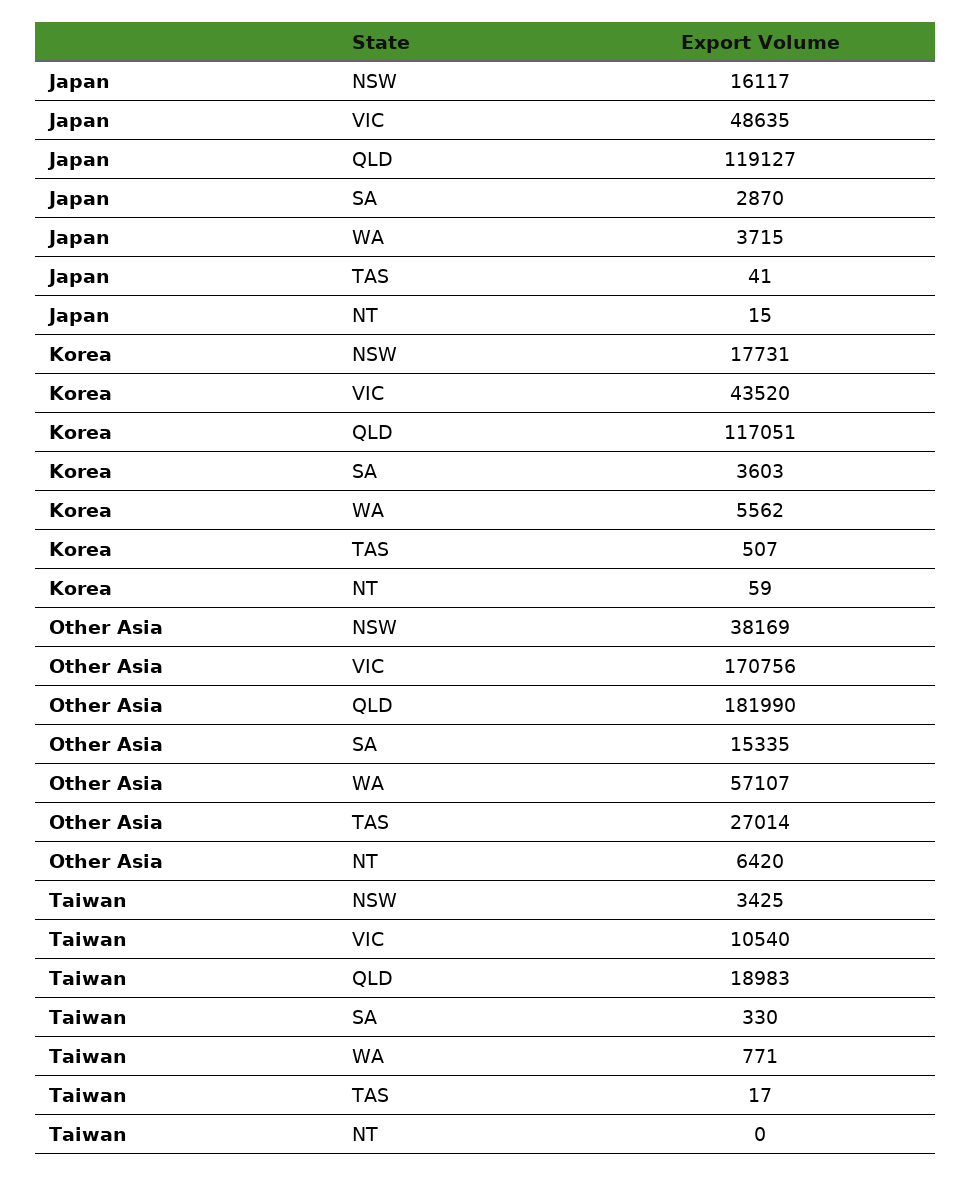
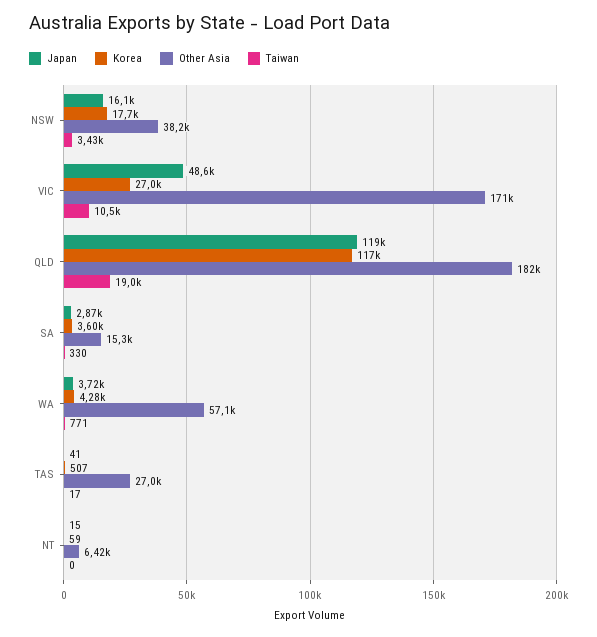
Korea, VIC: 43520 -> 27000
Korea, WA: 5562 -> 4280

